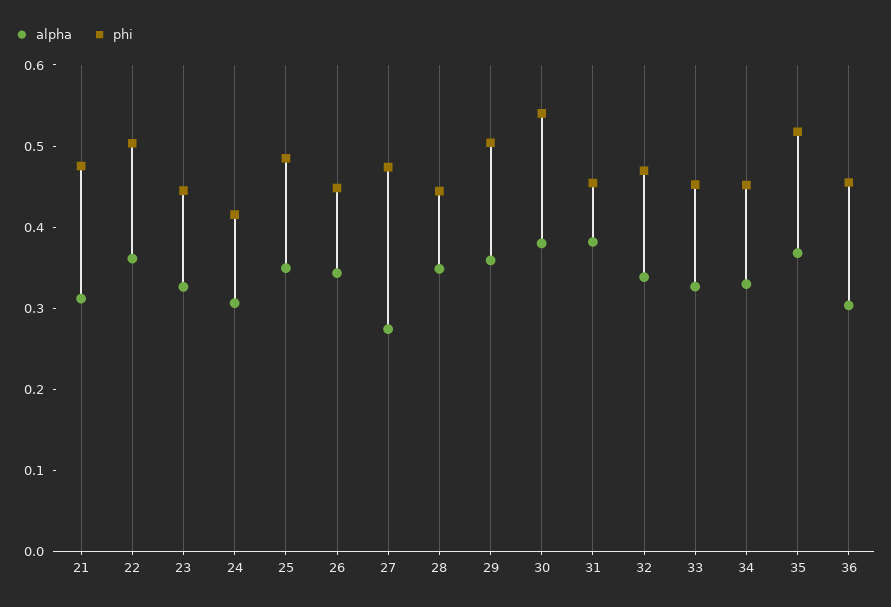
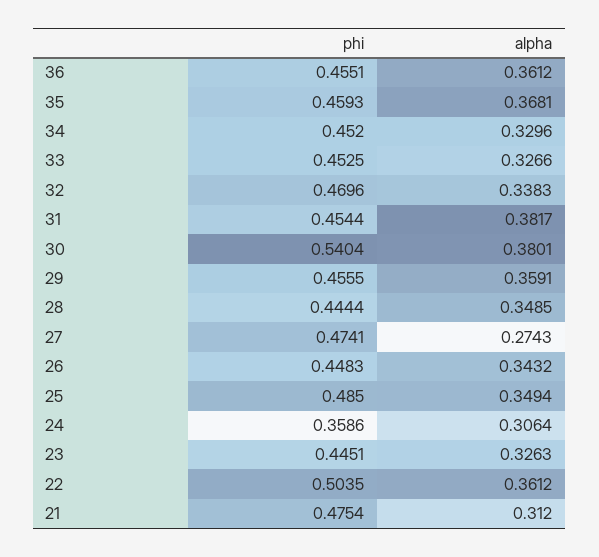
phi, 24: 0.42 -> 0.3586
phi, 29: 0.5 -> 0.4555
phi, 35: 0.52 -> 0.4593
alpha, 36: 0.3 -> 0.3612

